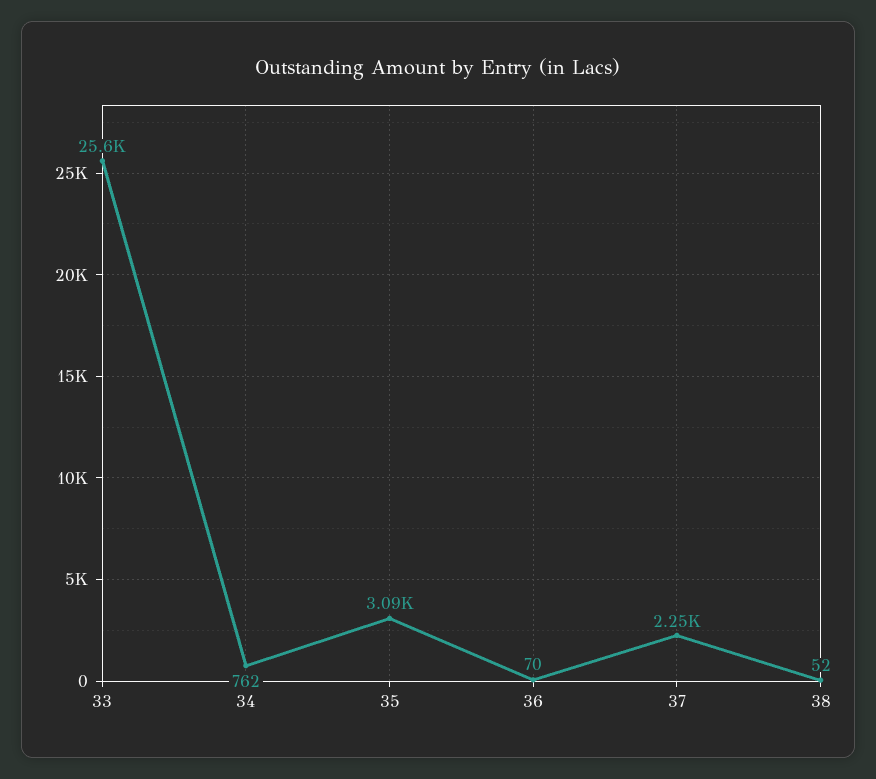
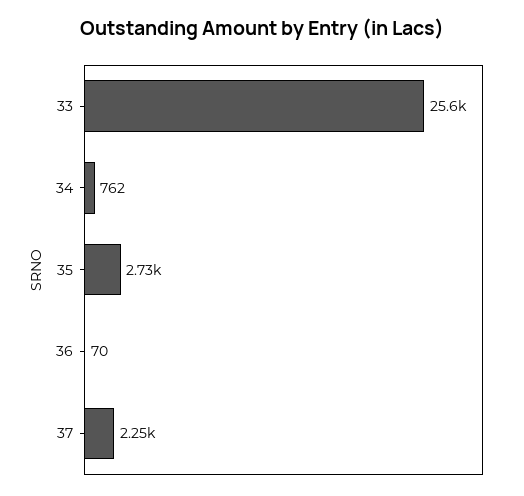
35: 3090 -> 2730
38: 52 -> none

